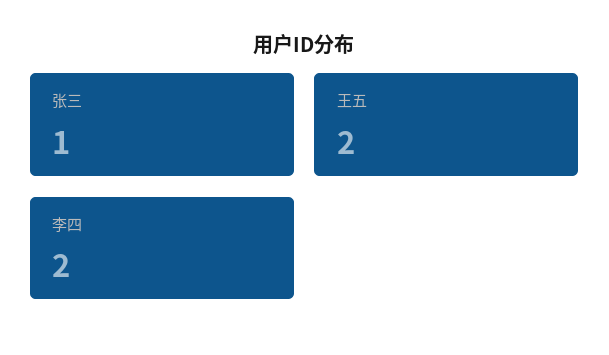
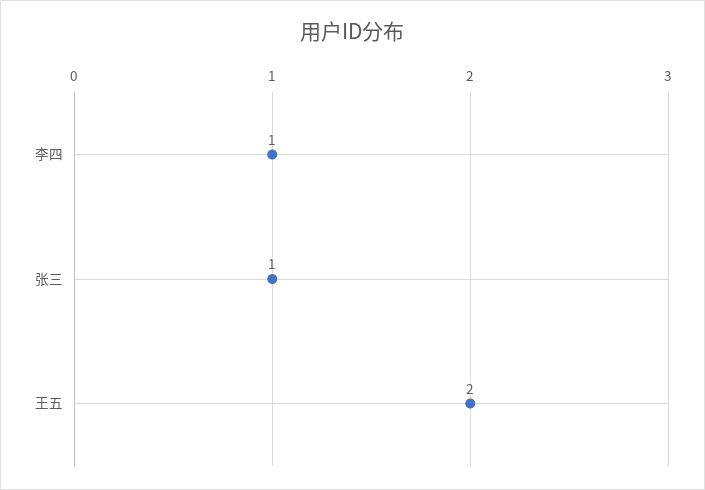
李四: 2 -> 1

